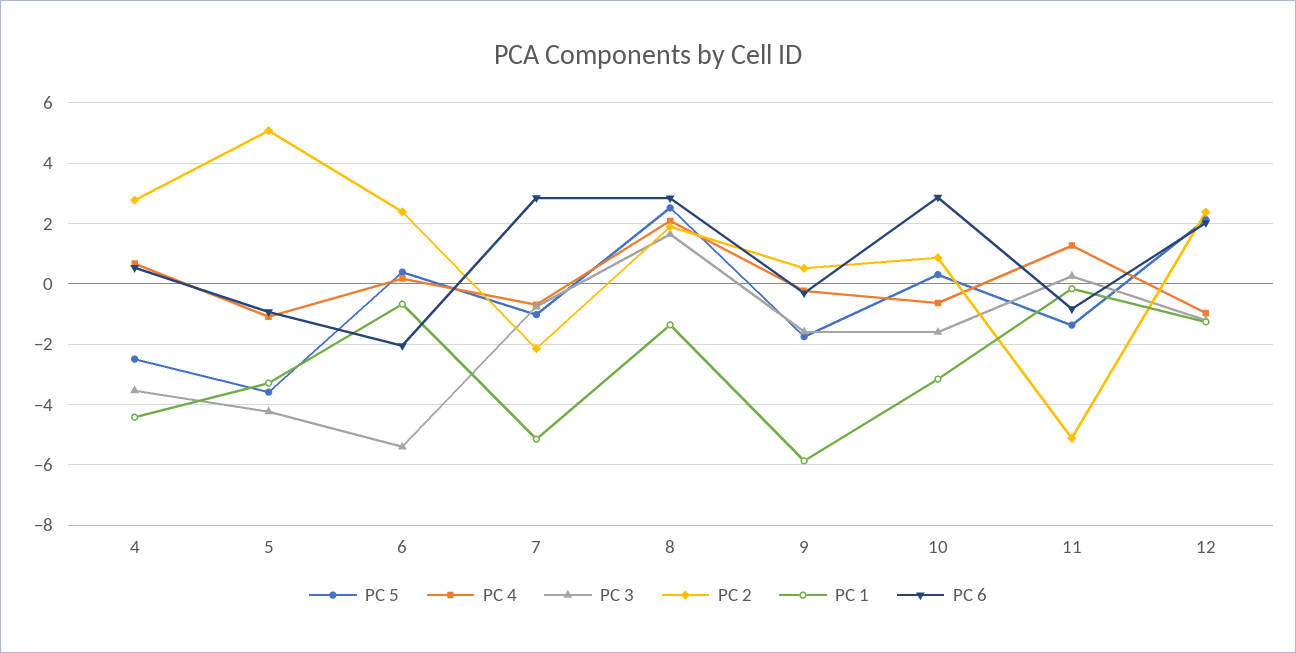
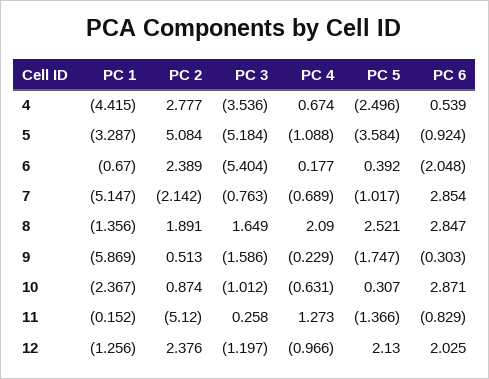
PC 3, 5: -4.2 -> -5.184
PC 3, 10: -1.6 -> -1.012
PC 1, 10: -3.2 -> -2.367

